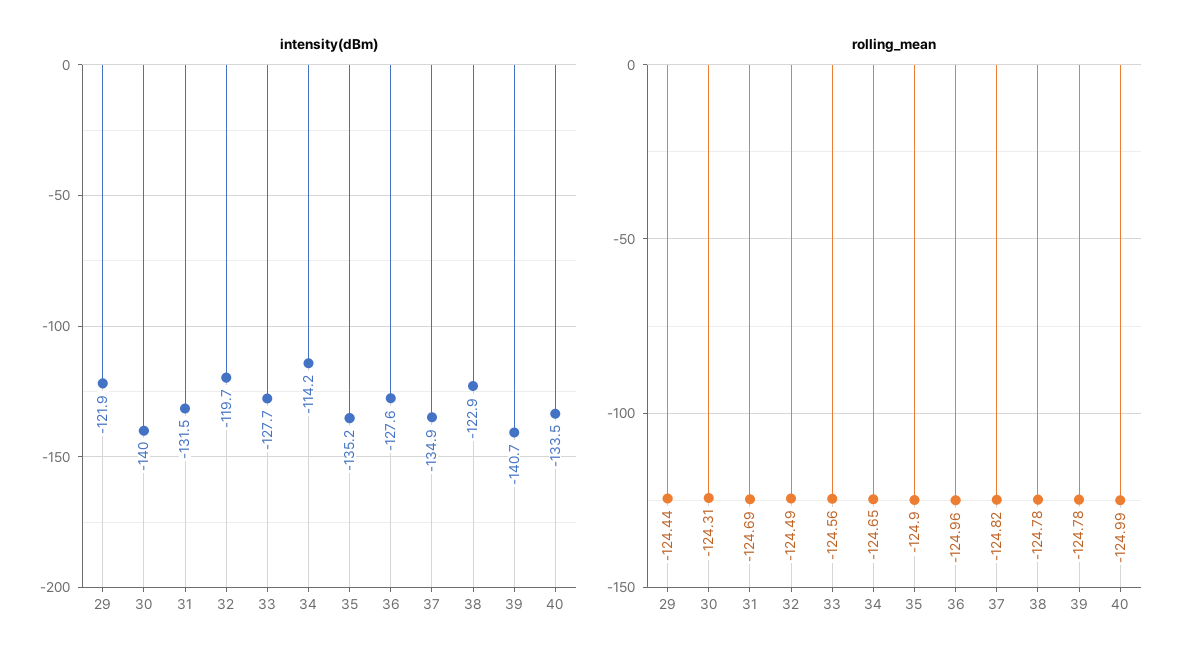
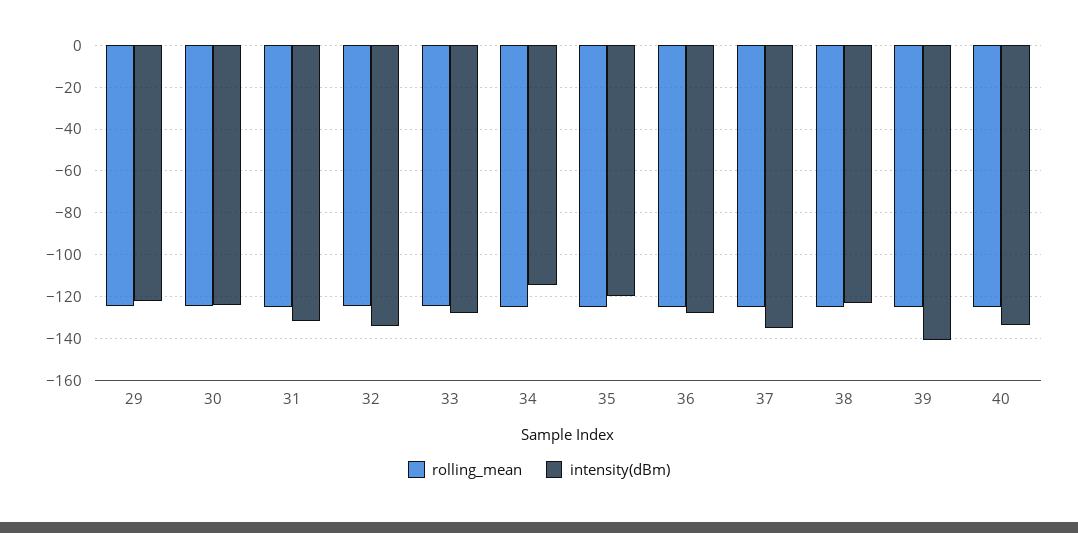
intensity(dBm), 30: -140 -> -125
intensity(dBm), 32: -119.7 -> -135
intensity(dBm), 35: -135.2 -> -120

